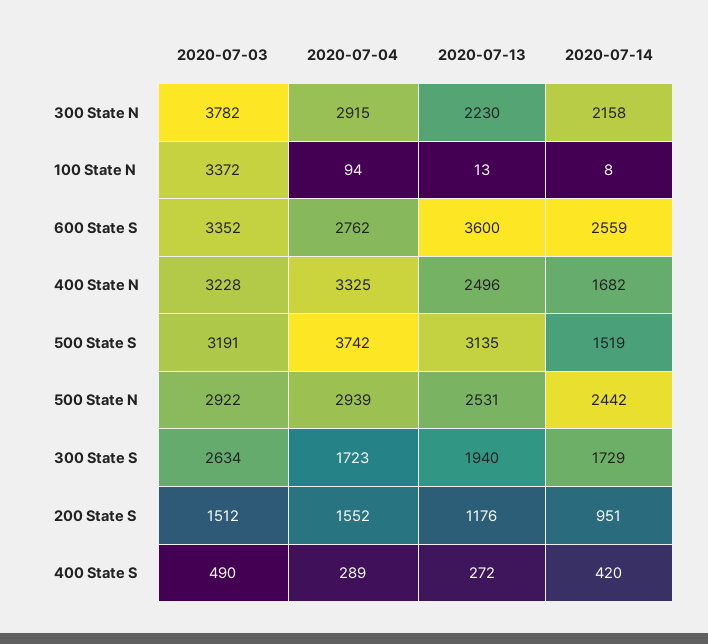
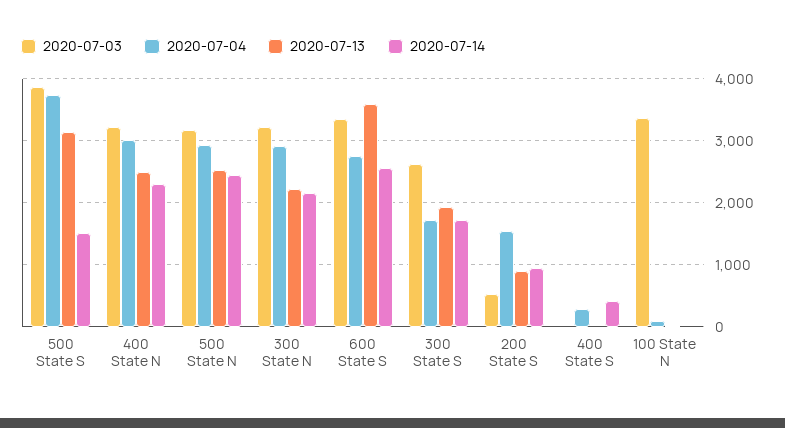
2020-07-03, 300 State N: 3782 -> 3200
2020-07-04, 400 State N: 3325 -> 3000
2020-07-14, 400 State N: 1682 -> 2300
2020-07-03, 500 State S: 3191 -> 3900
2020-07-03, 500 State N: 2922 -> 3200
2020-07-03, 200 State S: 1512 -> 500
2020-07-13, 200 State S: 1176 -> 900
2020-07-03, 400 State S: 490 -> 0
2020-07-13, 400 State S: 272 -> 0

